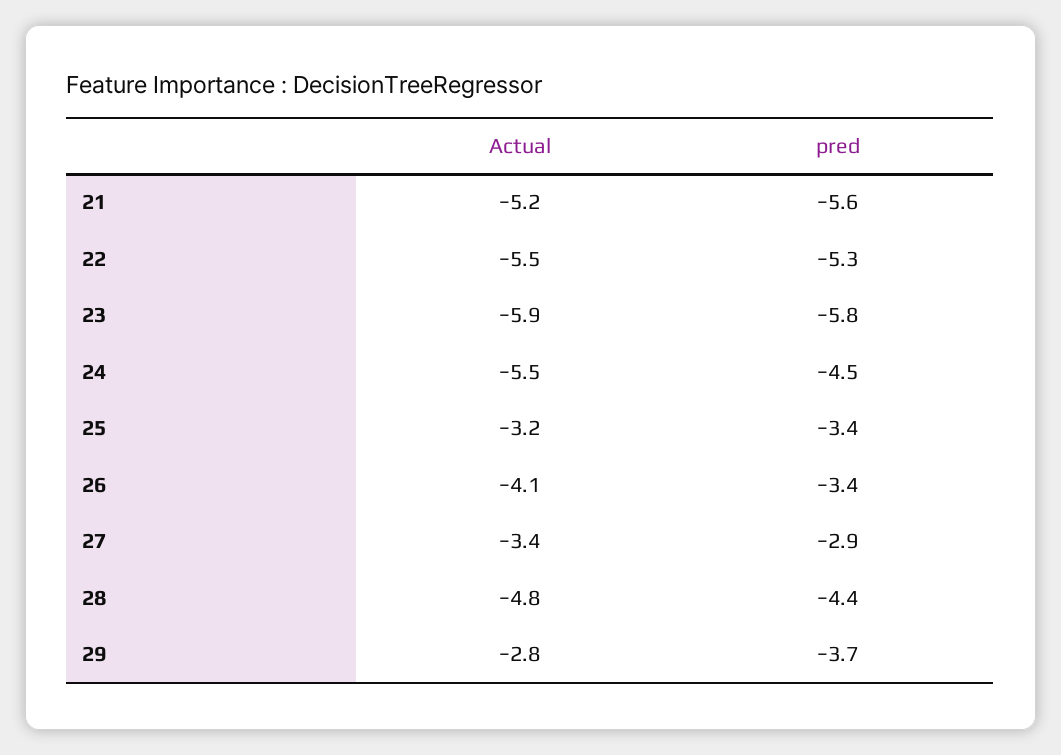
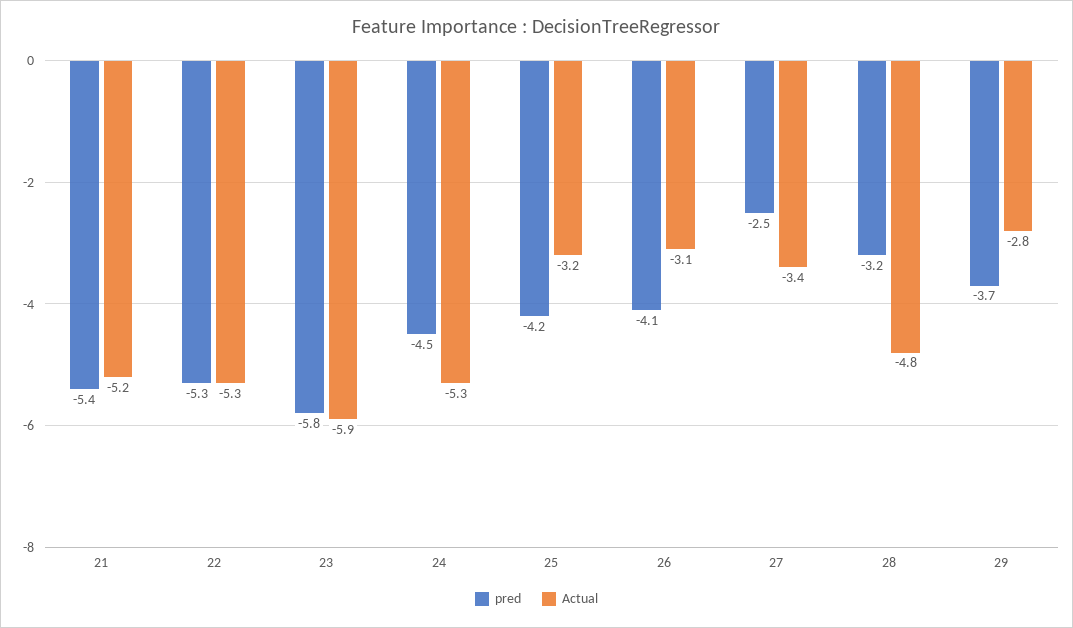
pred, 21: -5.6 -> -5.4
Actual, 22: -5.5 -> -5.3
Actual, 24: -5.5 -> -5.3
pred, 25: -3.4 -> -4.2
Actual, 26: -4.1 -> -3.1
pred, 26: -3.4 -> -4.1
pred, 27: -2.9 -> -2.5
pred, 28: -4.4 -> -3.2

